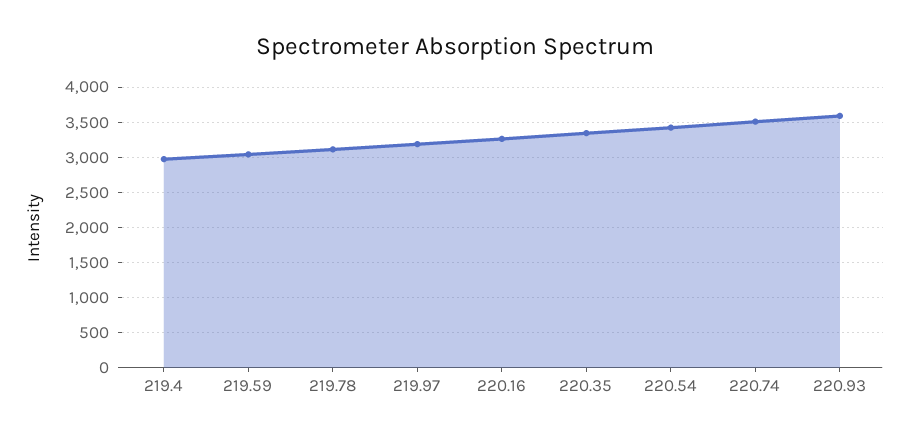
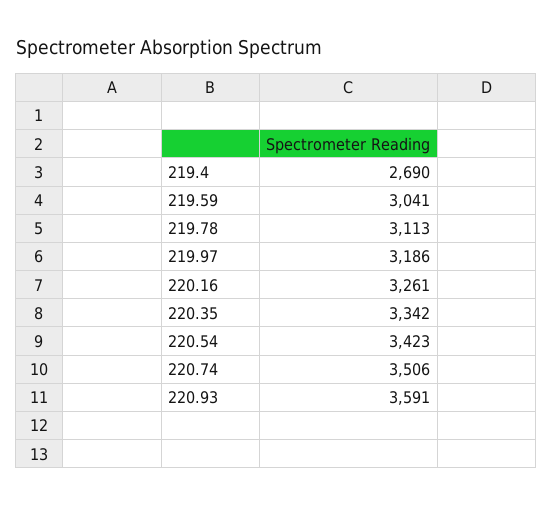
219.4: 3000 -> 2690

